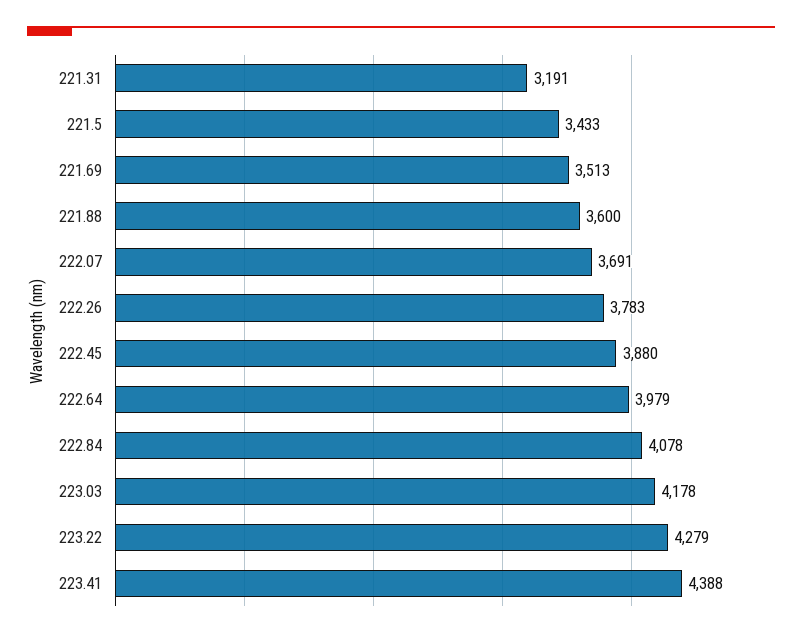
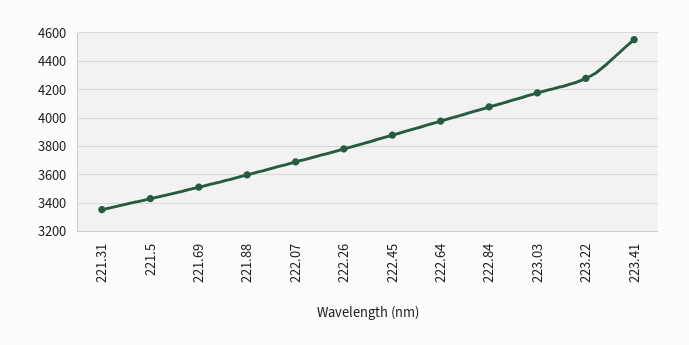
221.31: 3191 -> 3350
223.41: 4388 -> 4550

